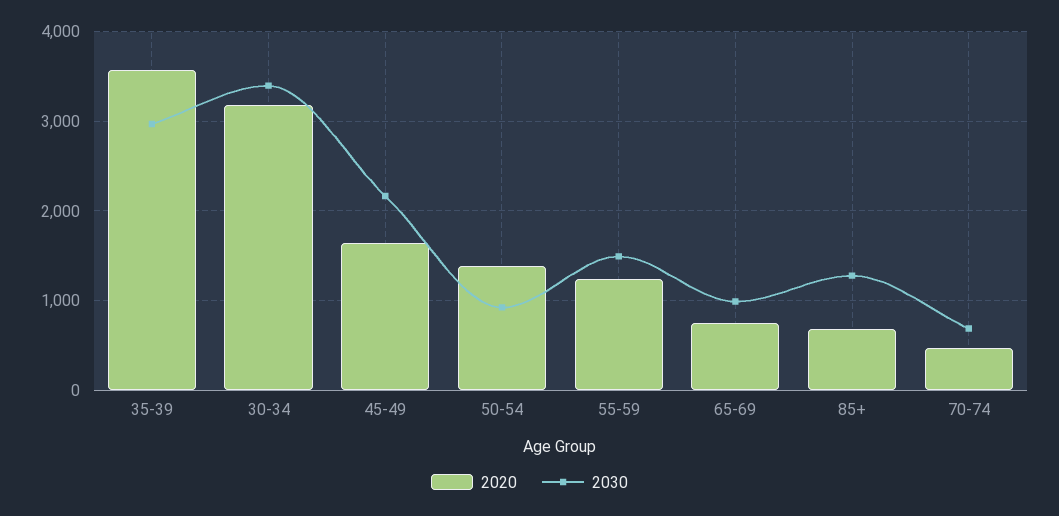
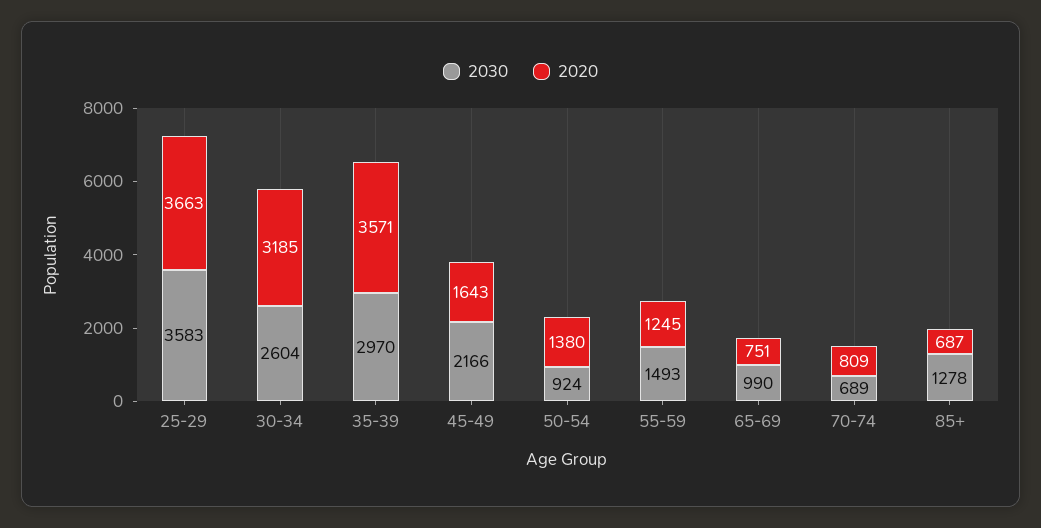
2030, 30-34: 3400 -> 2604
2020, 70-74: 500 -> 809
2030, 25-29: none -> 3583
2020, 25-29: none -> 3663

